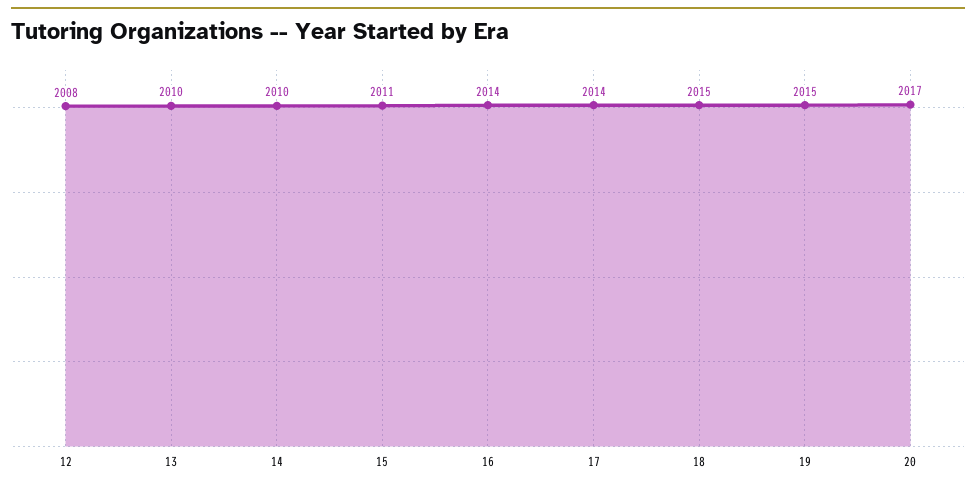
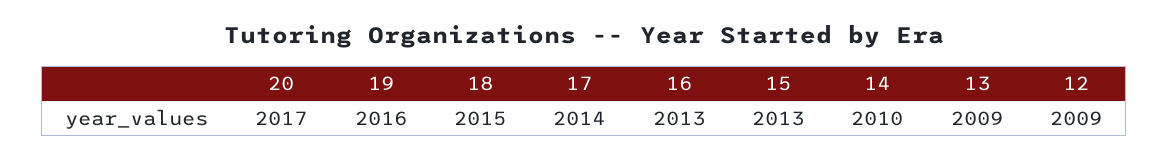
12: 2008 -> 2009
13: 2010 -> 2009
15: 2011 -> 2013
16: 2014 -> 2013
19: 2015 -> 2016

